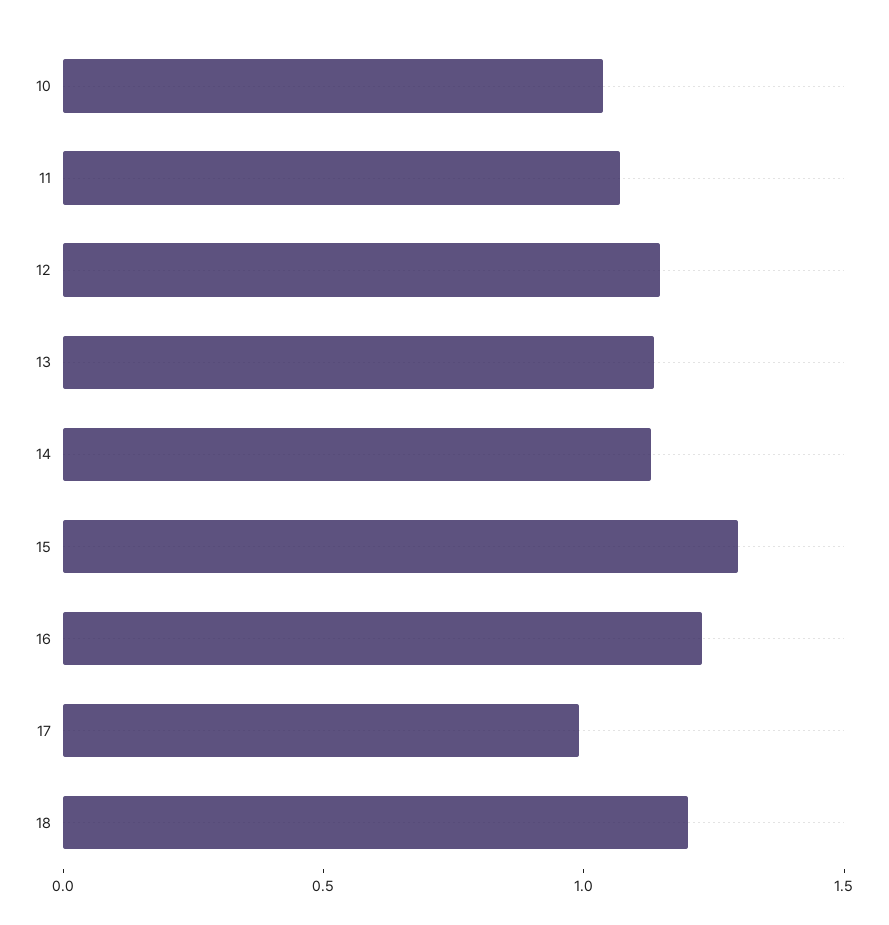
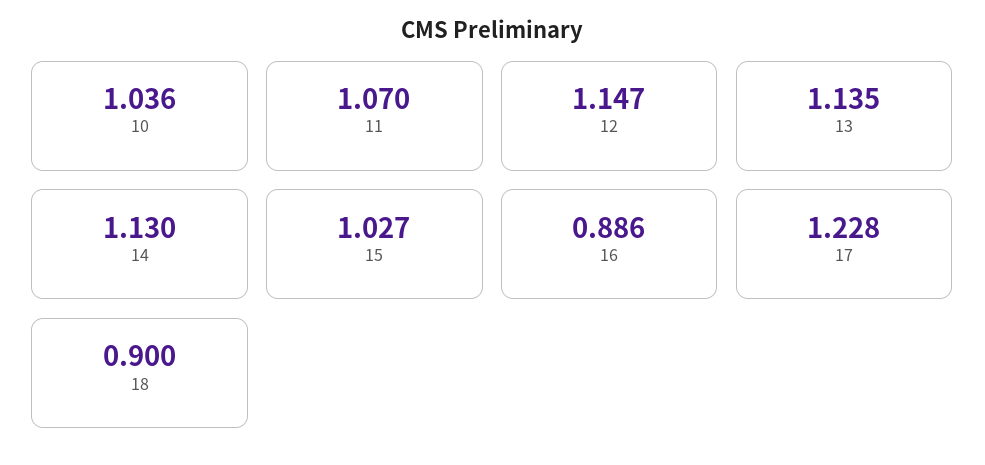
15: 1.3 -> 1.027
16: 1.2 -> 0.886
17: 1 -> 1.228
18: 1.2 -> 0.9

